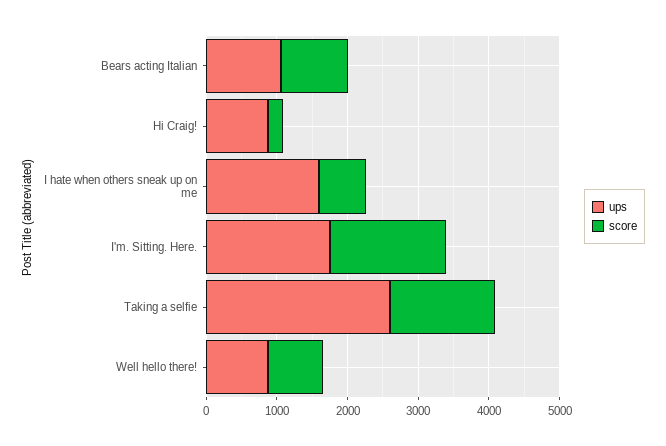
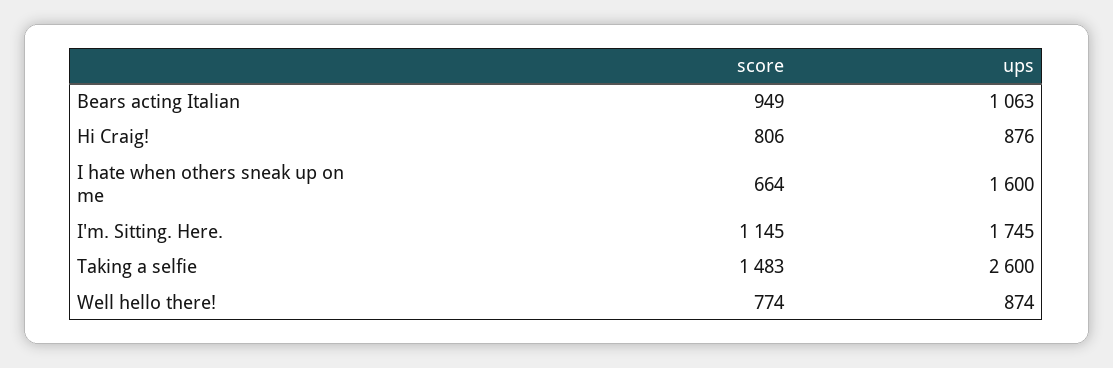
score, Hi Craig!: 200 -> 806
score, I'm. Sitting. Here.: 1600 -> 1145

